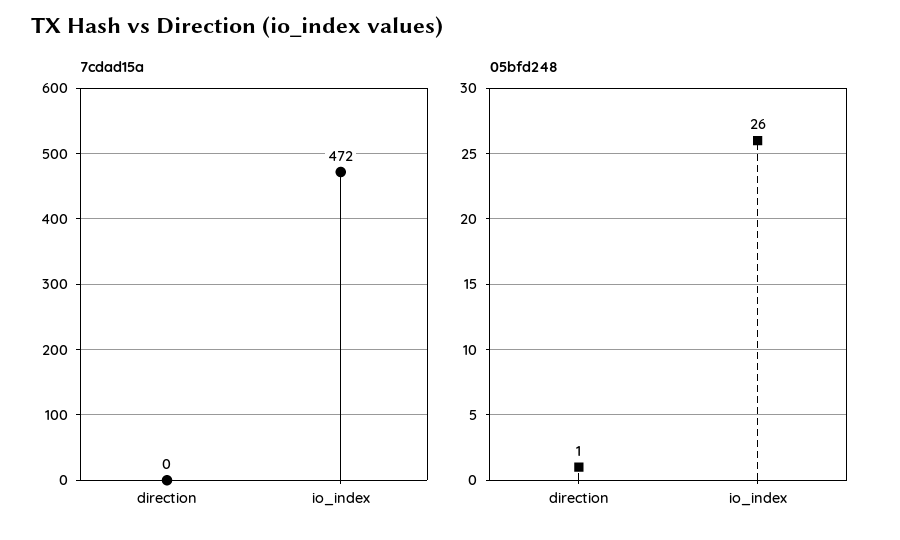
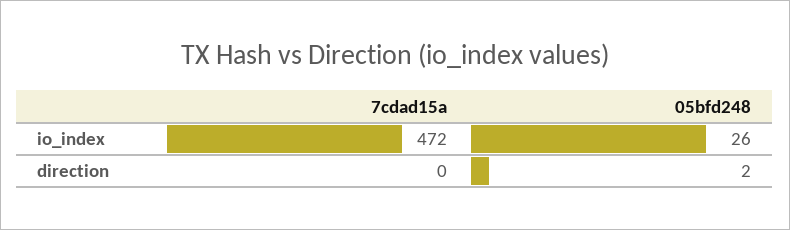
05bfd248, direction: 1 -> 2

